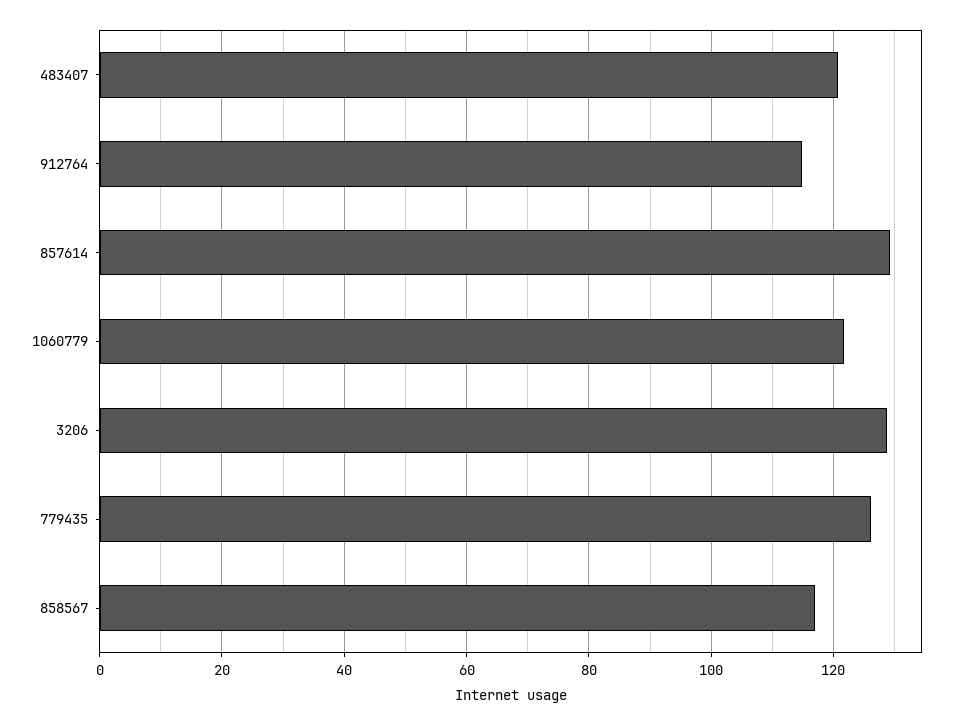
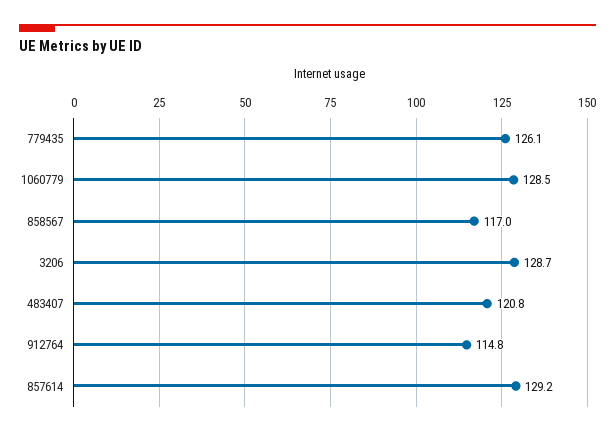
1060779: 122 -> 128.5

